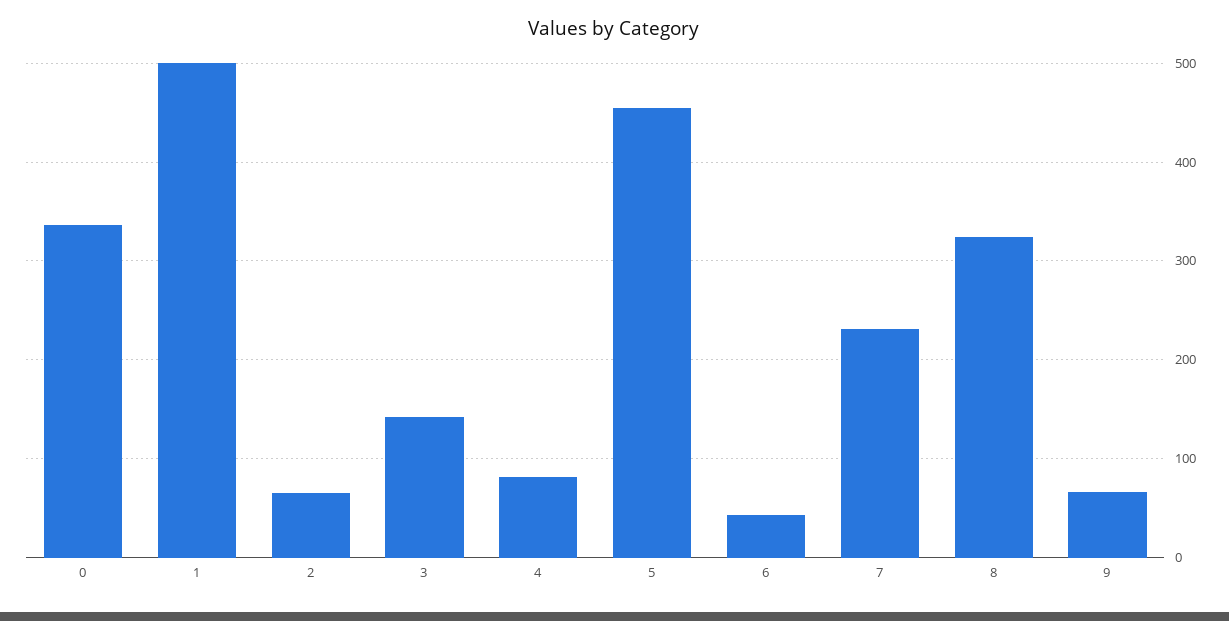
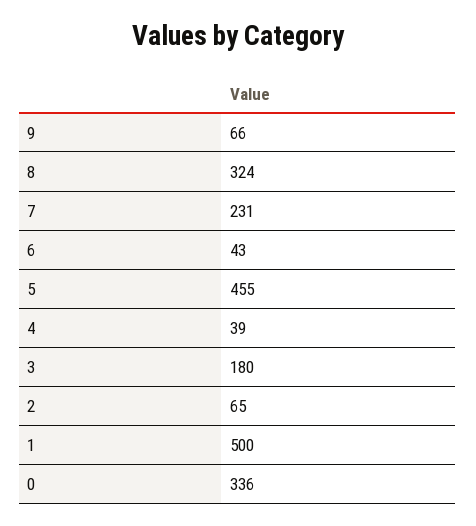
3: 140 -> 180
4: 80 -> 39

